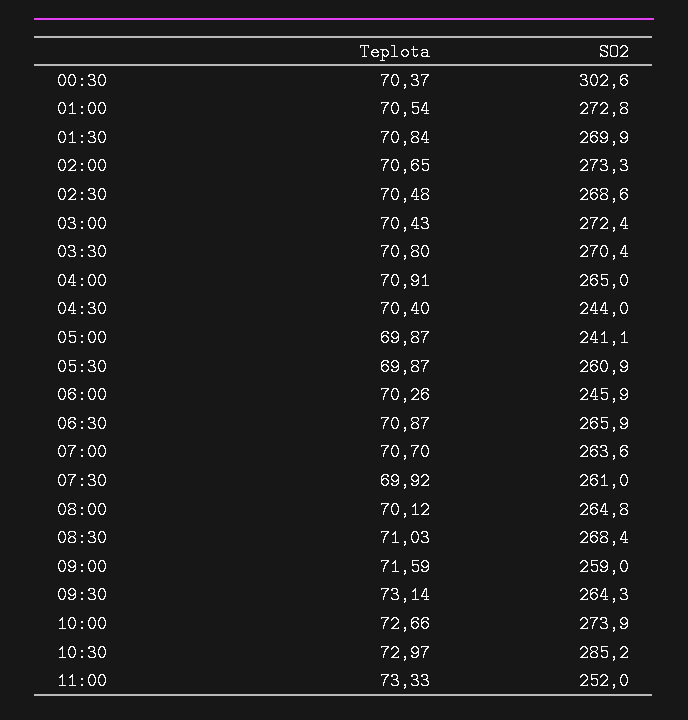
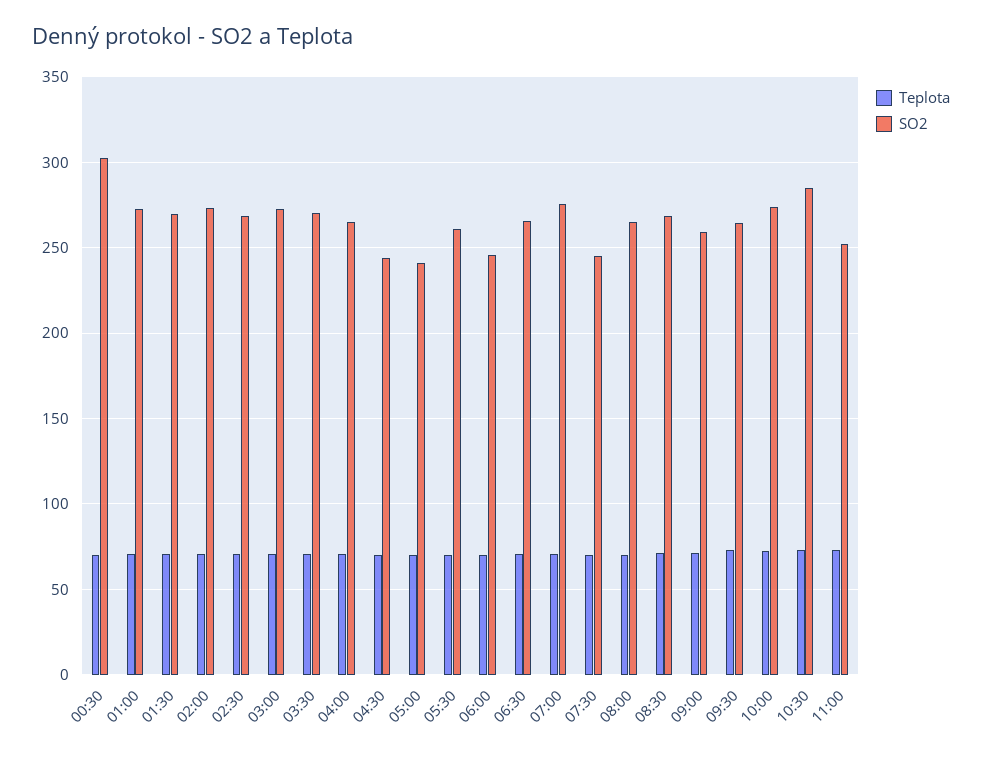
SO2, 07:00: 263.6 -> 275
SO2, 07:30: 261 -> 245

